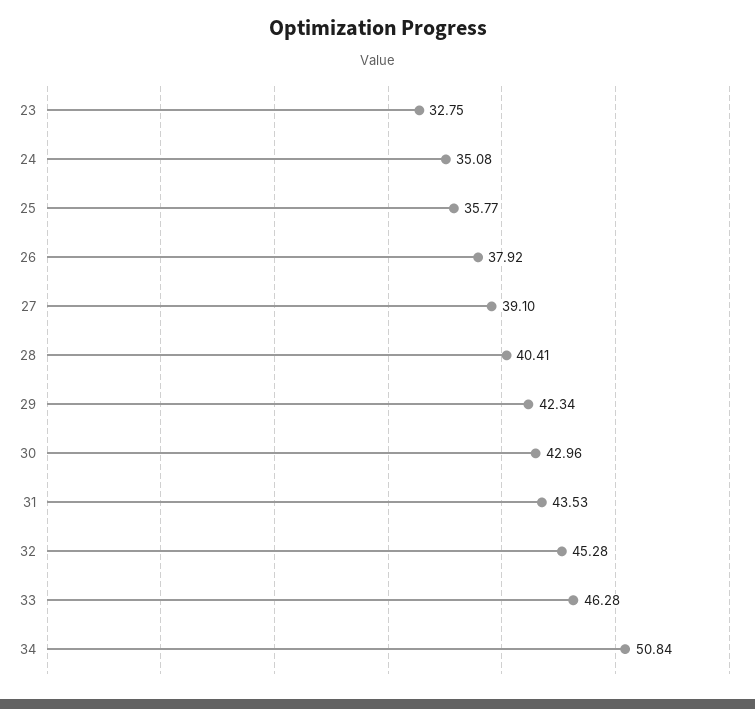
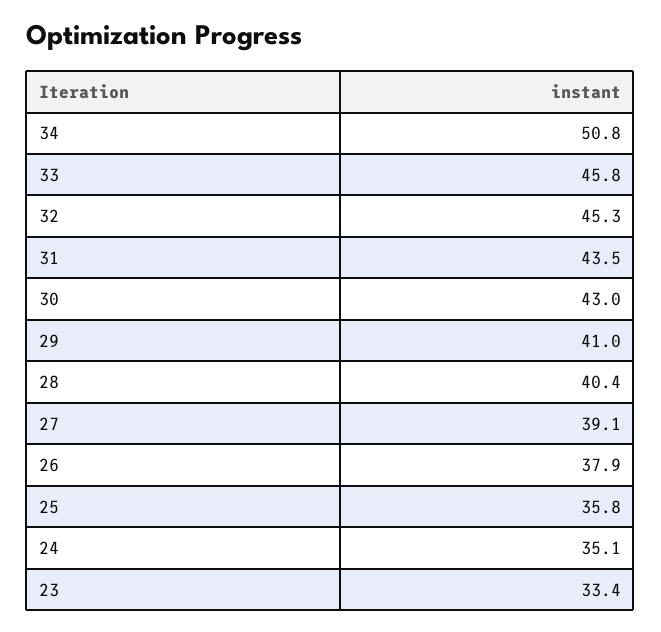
23: 32.75 -> 33.4
29: 42.34 -> 41
33: 46.28 -> 45.8

